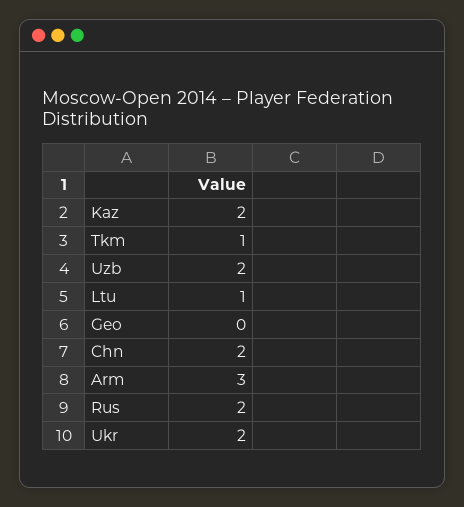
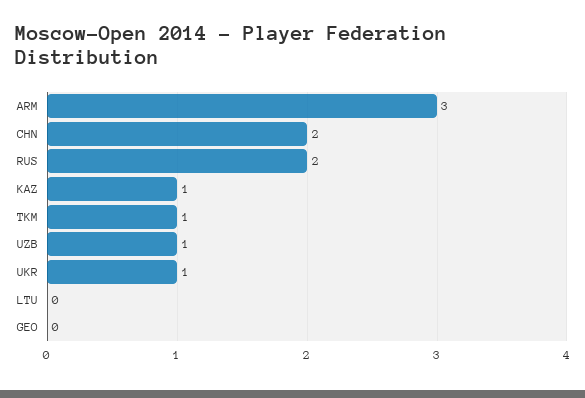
Kaz: 2 -> 1
Uzb: 2 -> 1
Ltu: 1 -> 0
Ukr: 2 -> 1

